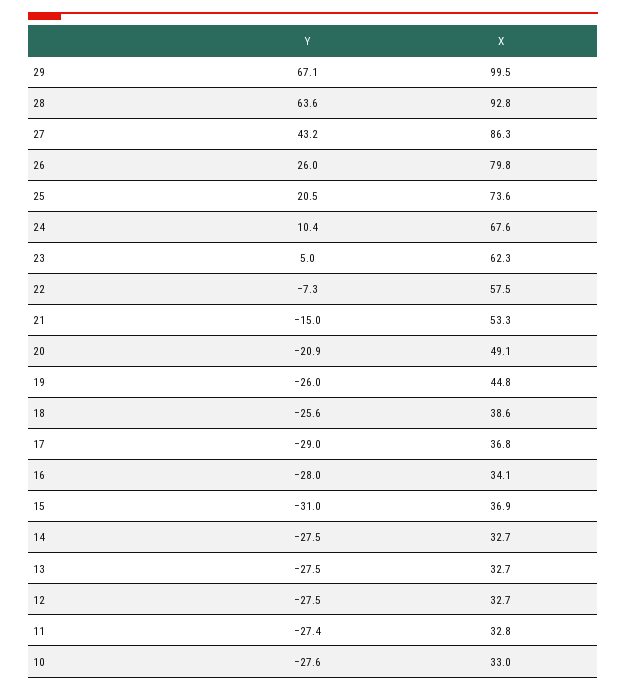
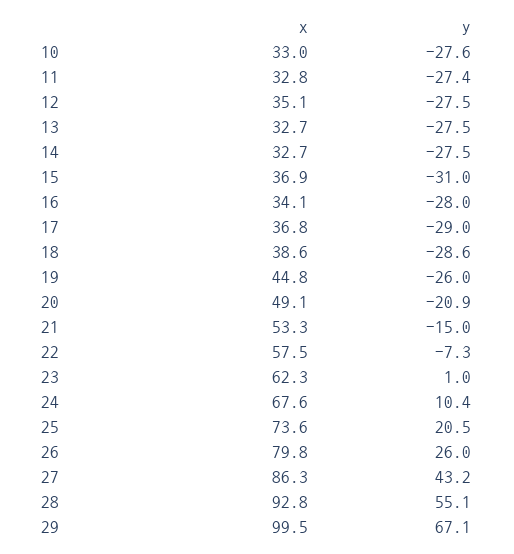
Y, 28: 63.6 -> 55.1
Y, 23: 5 -> 1
Y, 18: -25.6 -> -28.6
X, 12: 32.7 -> 35.1

